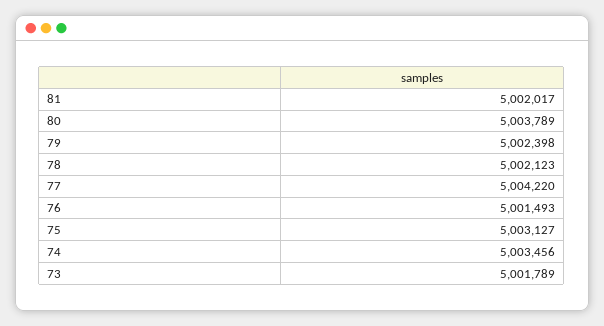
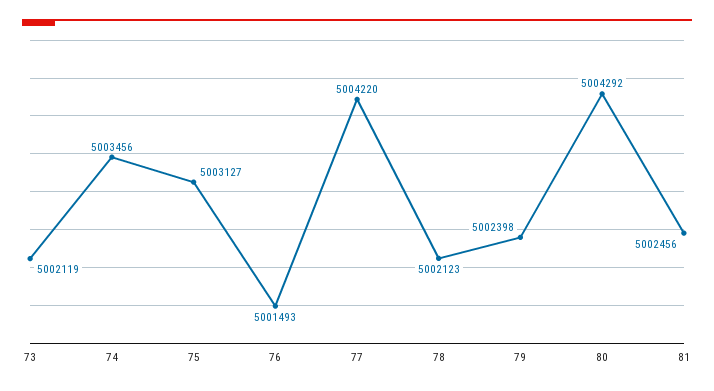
81: 5002017 -> 5002456
80: 5003789 -> 5004292
73: 5001789 -> 5002119

